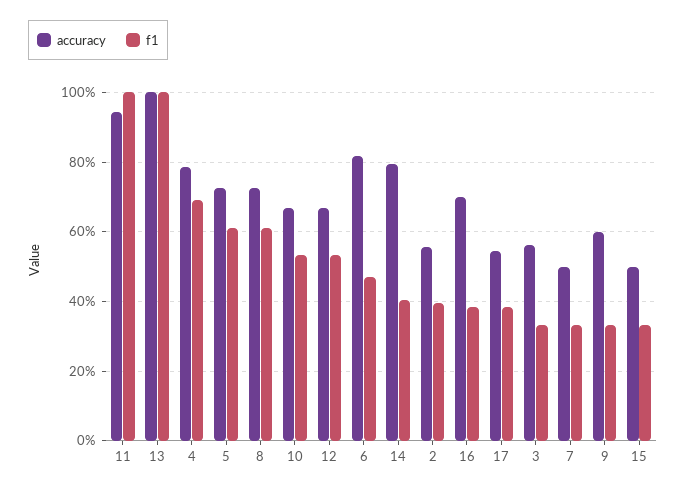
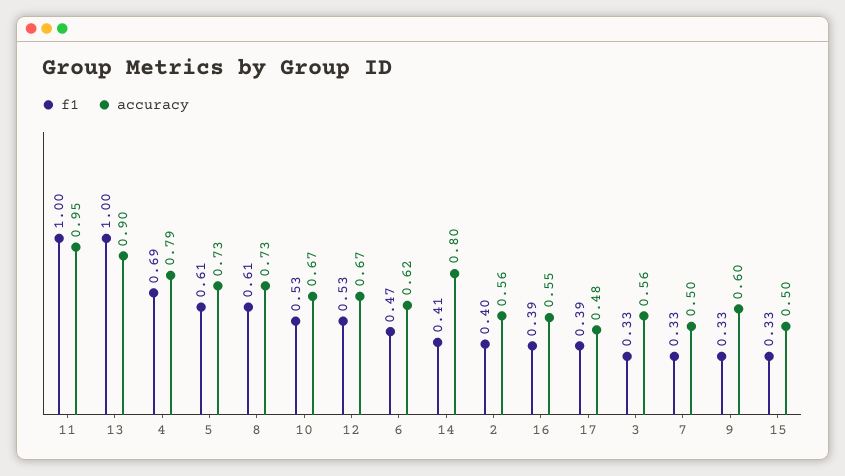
accuracy, 13: 1 -> 0.9
accuracy, 6: 0.82 -> 0.62
accuracy, 16: 0.7 -> 0.55
accuracy, 17: 0.54 -> 0.48

